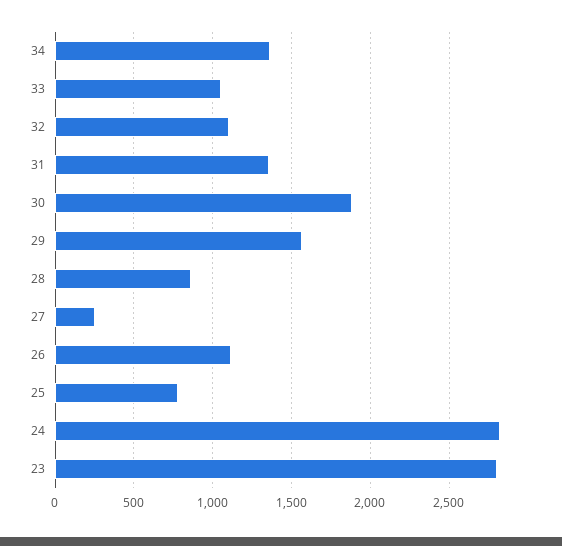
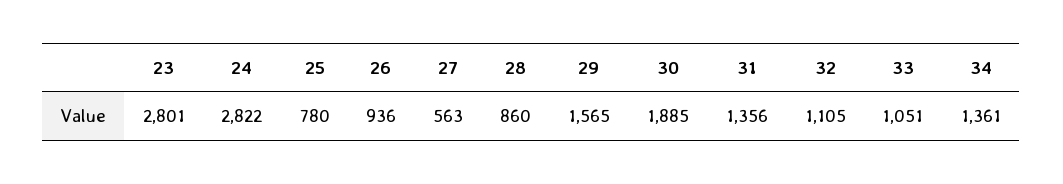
27: 250 -> 563
26: 1100 -> 936

